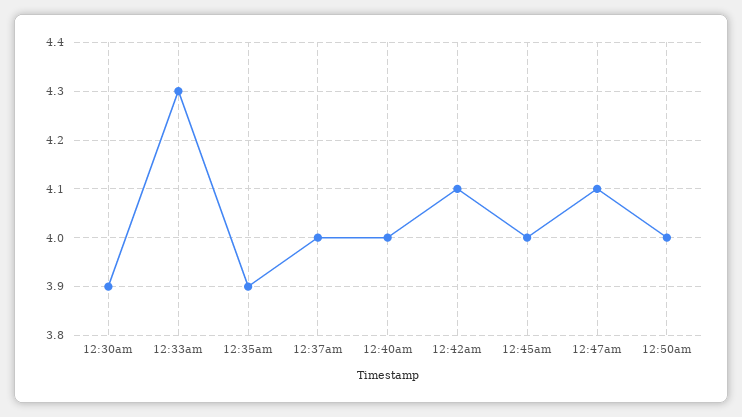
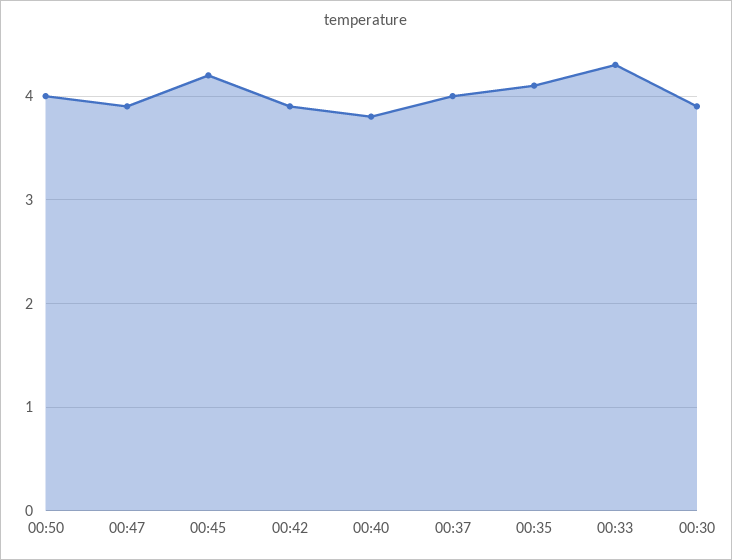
12:35am: 3.9 -> 4.1
12:40am: 4 -> 3.8
12:42am: 4.1 -> 3.9
12:45am: 4 -> 4.2
12:47am: 4.1 -> 3.9

